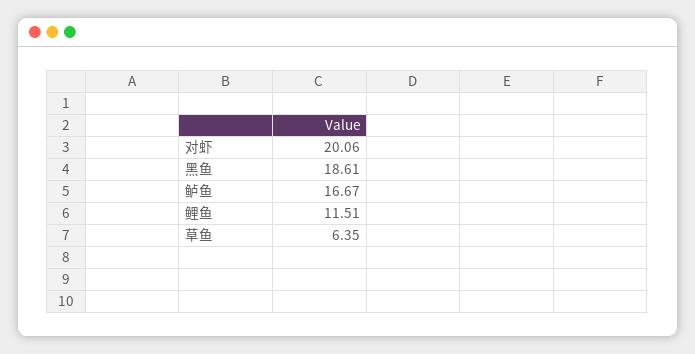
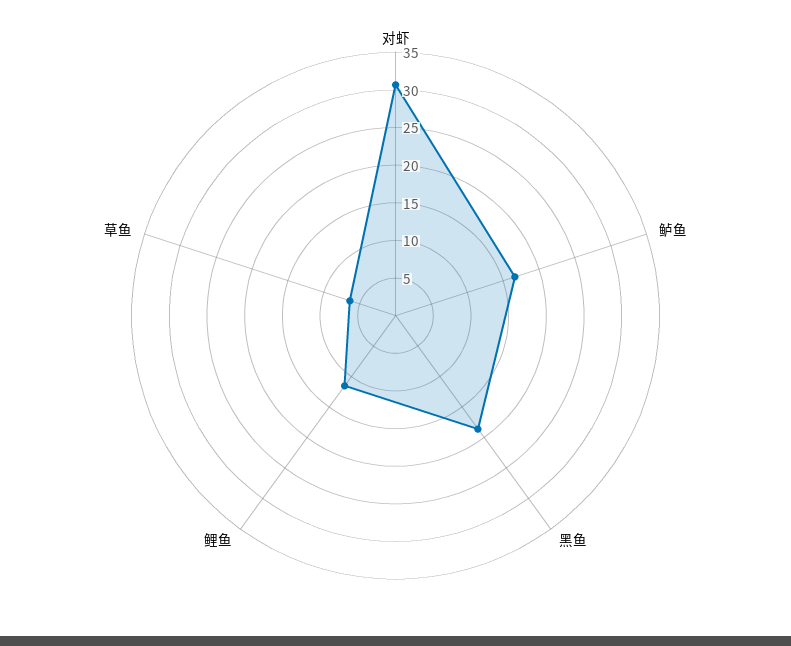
对虾: 20.06 -> 30

